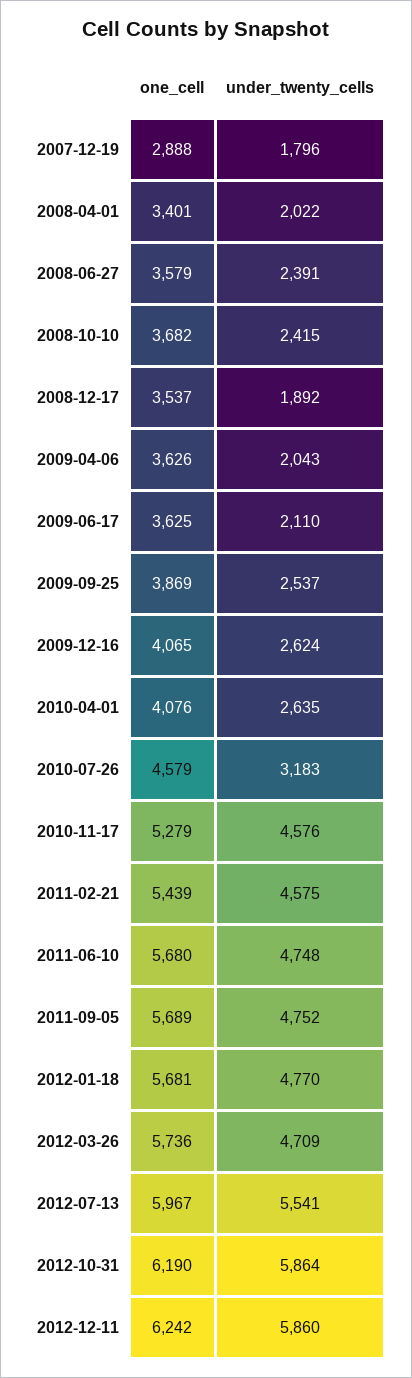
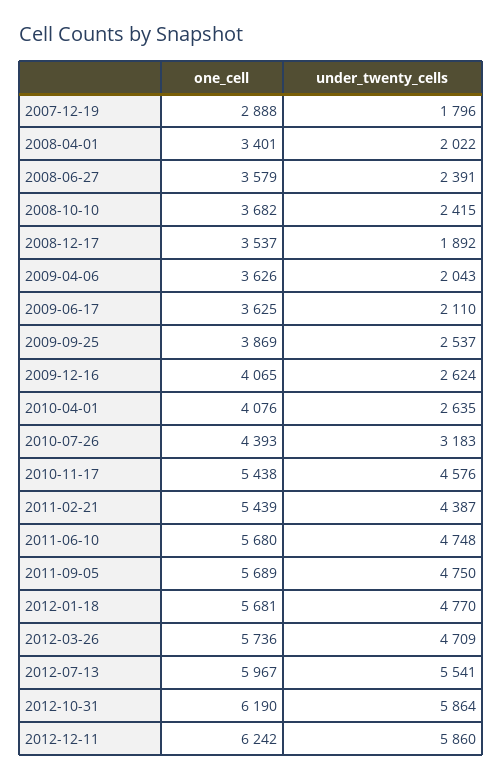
one_cell, 2010-07-26: 4579 -> 4393
one_cell, 2010-11-17: 5279 -> 5438
under_twenty_cells, 2011-02-21: 4575 -> 4387
under_twenty_cells, 2011-09-05: 4752 -> 4750

